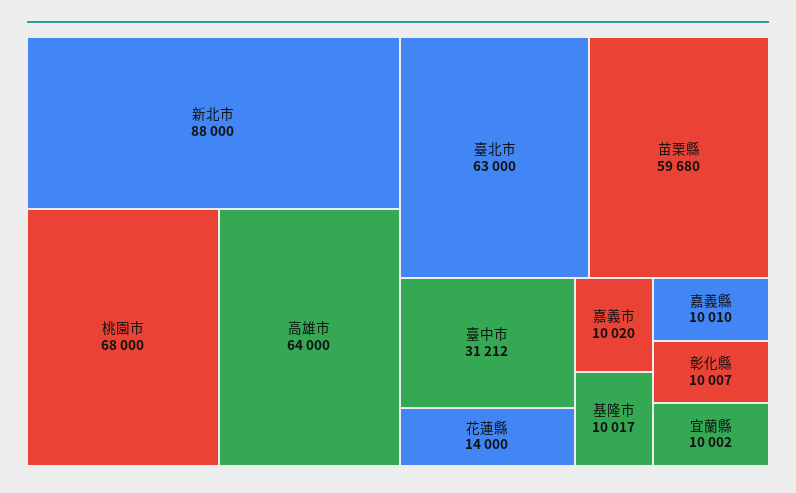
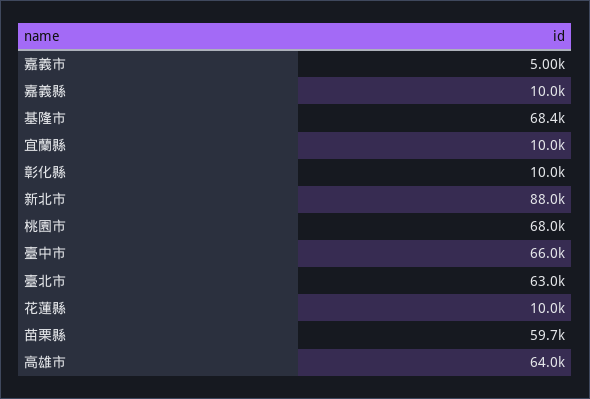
臺中市: 31212 -> 66000
花蓮縣: 14000 -> 10000
嘉義市: 10020 -> 5000
基隆市: 10017 -> 68400

